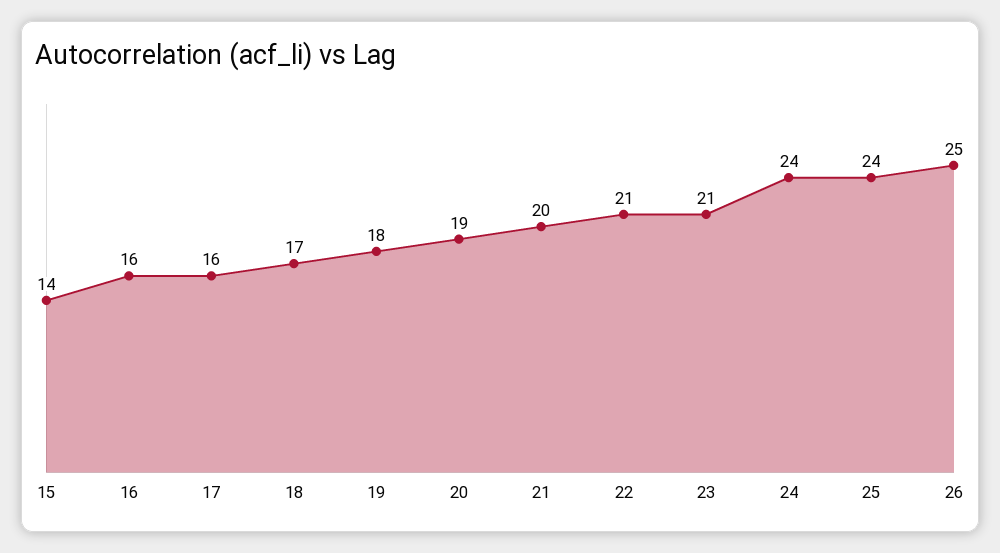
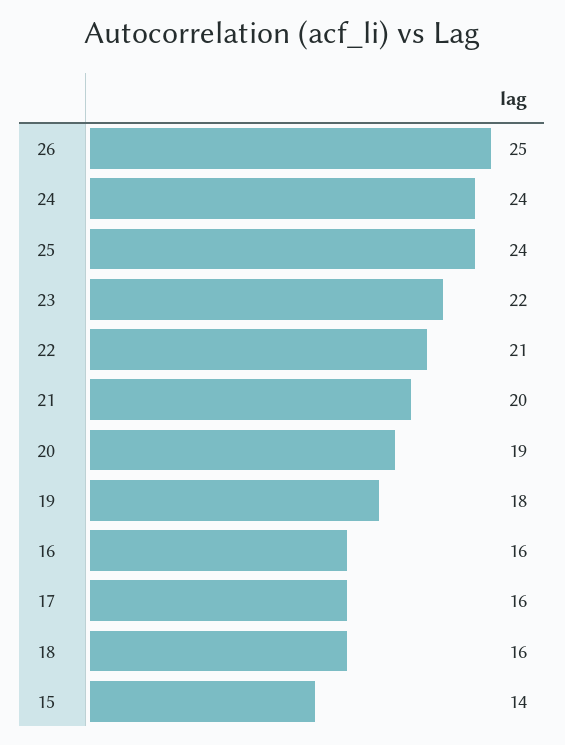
18: 17 -> 16
23: 21 -> 22

